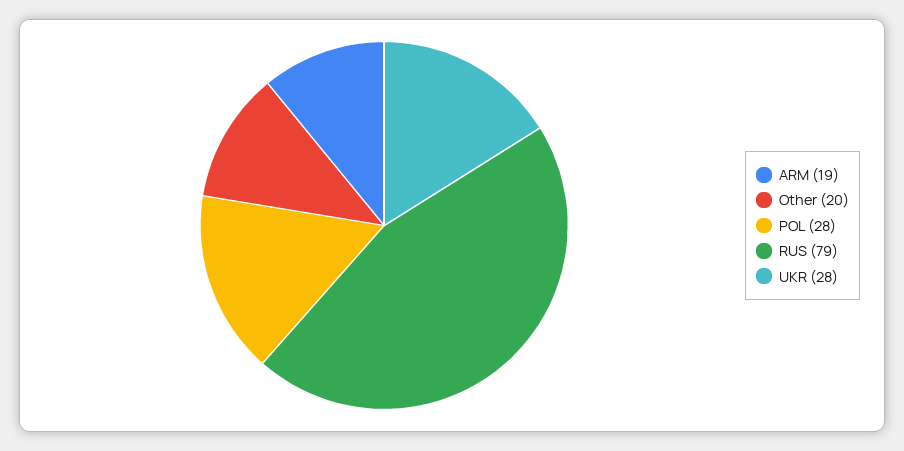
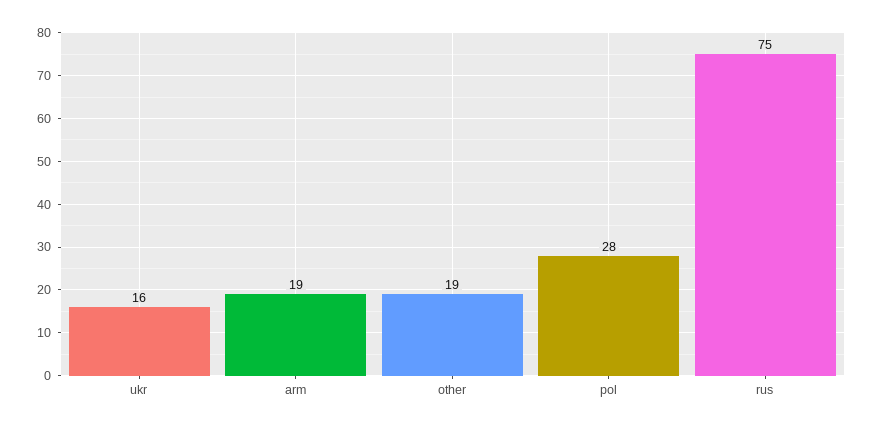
Other: 20 -> 19
RUS: 79 -> 75
UKR: 28 -> 16

